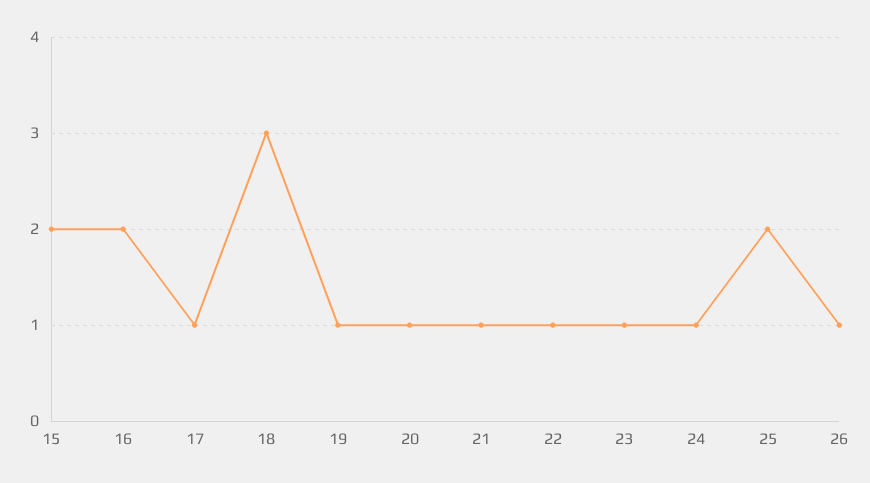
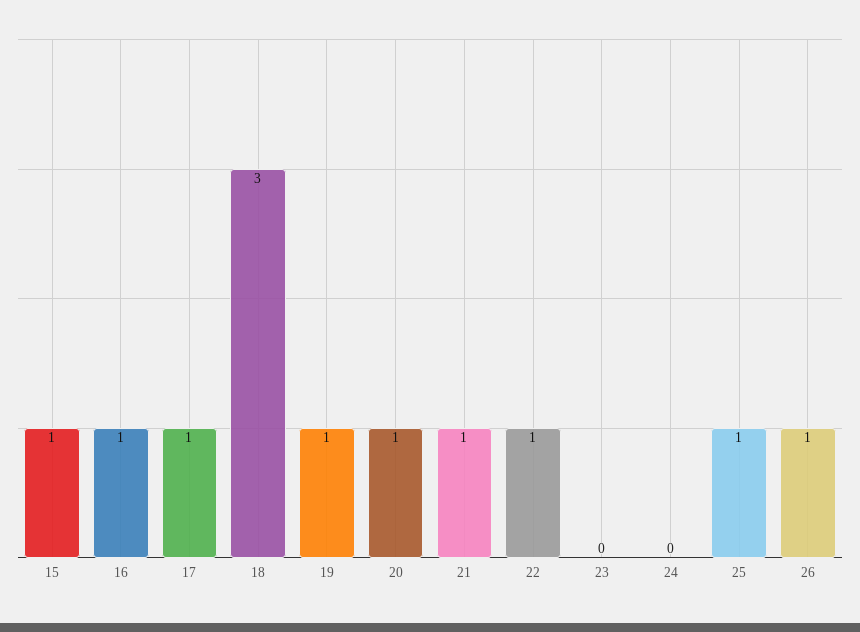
15: 2 -> 1
16: 2 -> 1
23: 1 -> 0
24: 1 -> 0
25: 2 -> 1

